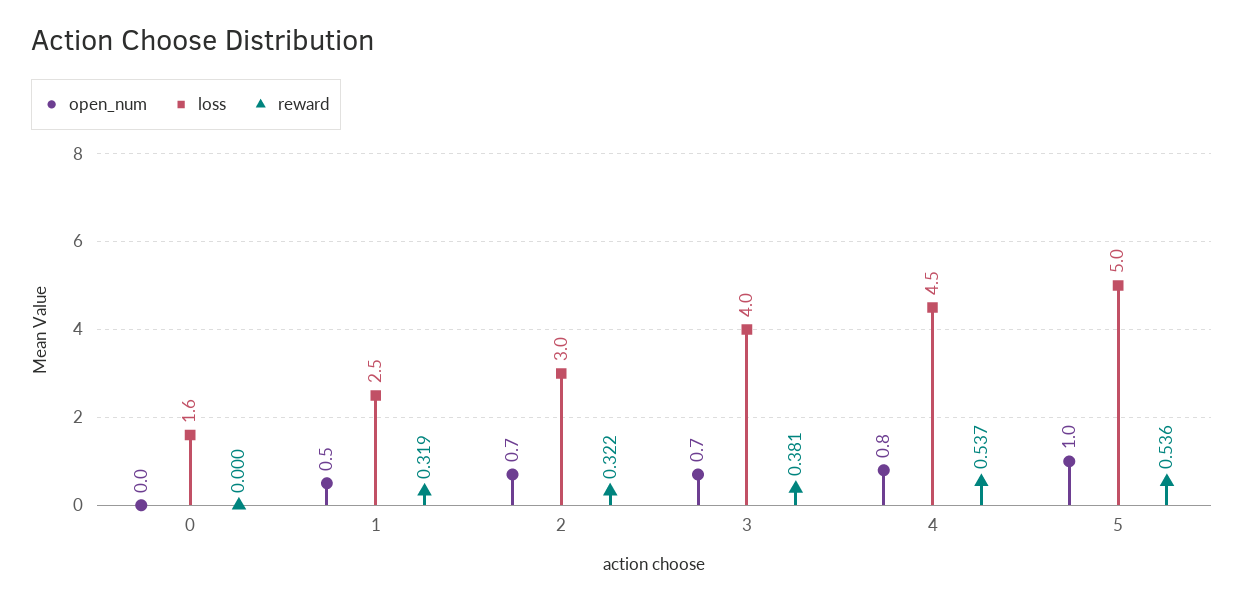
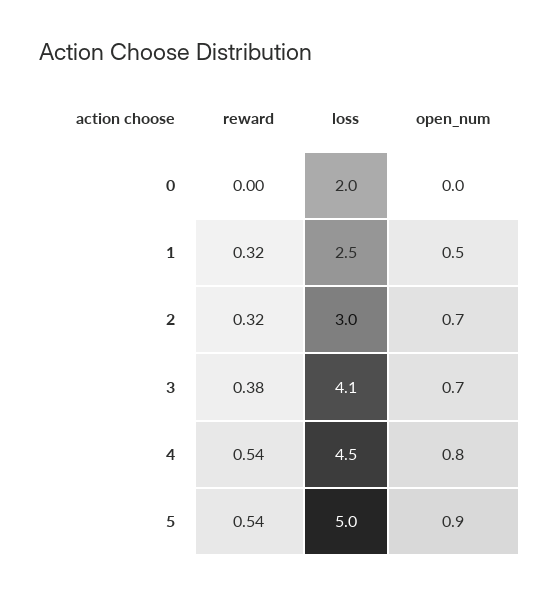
loss, 0: 1.6 -> 2
loss, 3: 4 -> 4.1
open_num, 5: 1 -> 0.9

